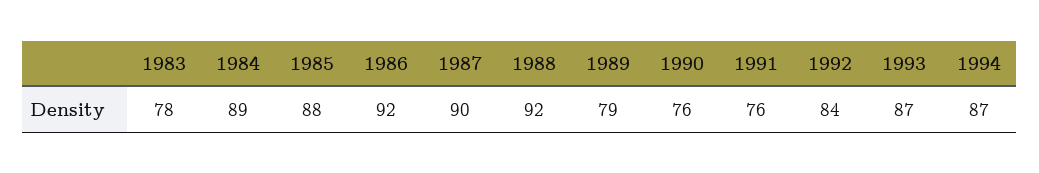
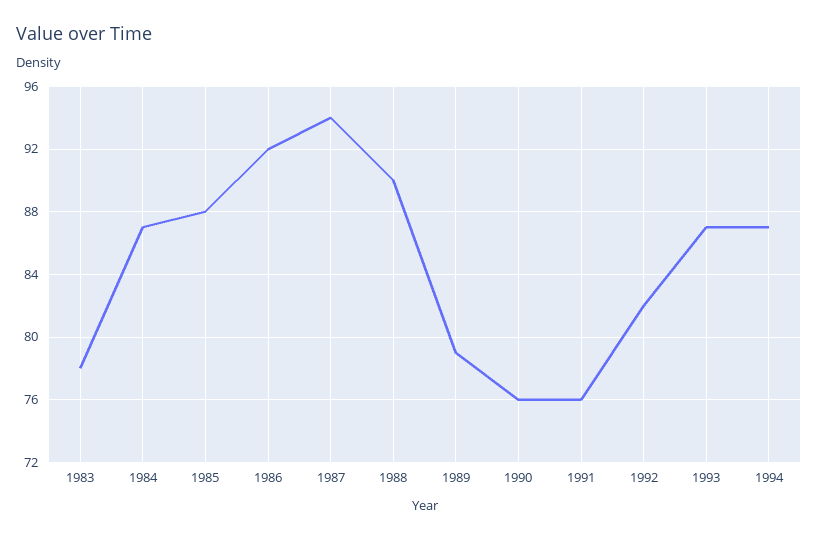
1984: 89 -> 87
1987: 90 -> 94
1988: 92 -> 90
1992: 84 -> 82

